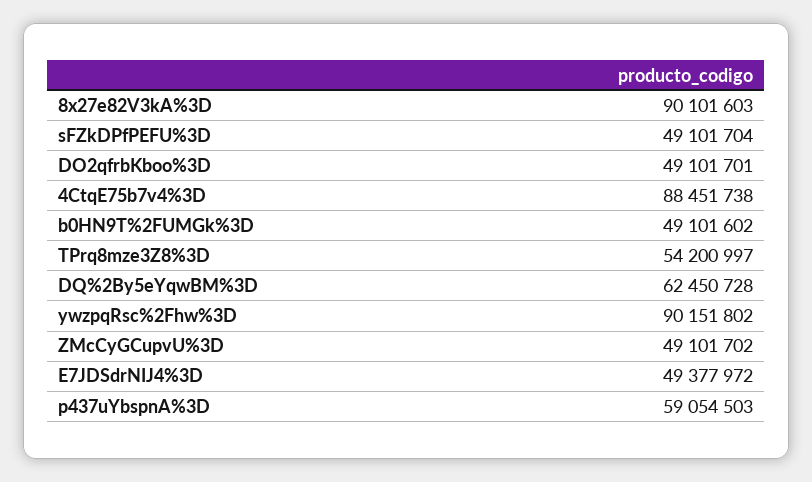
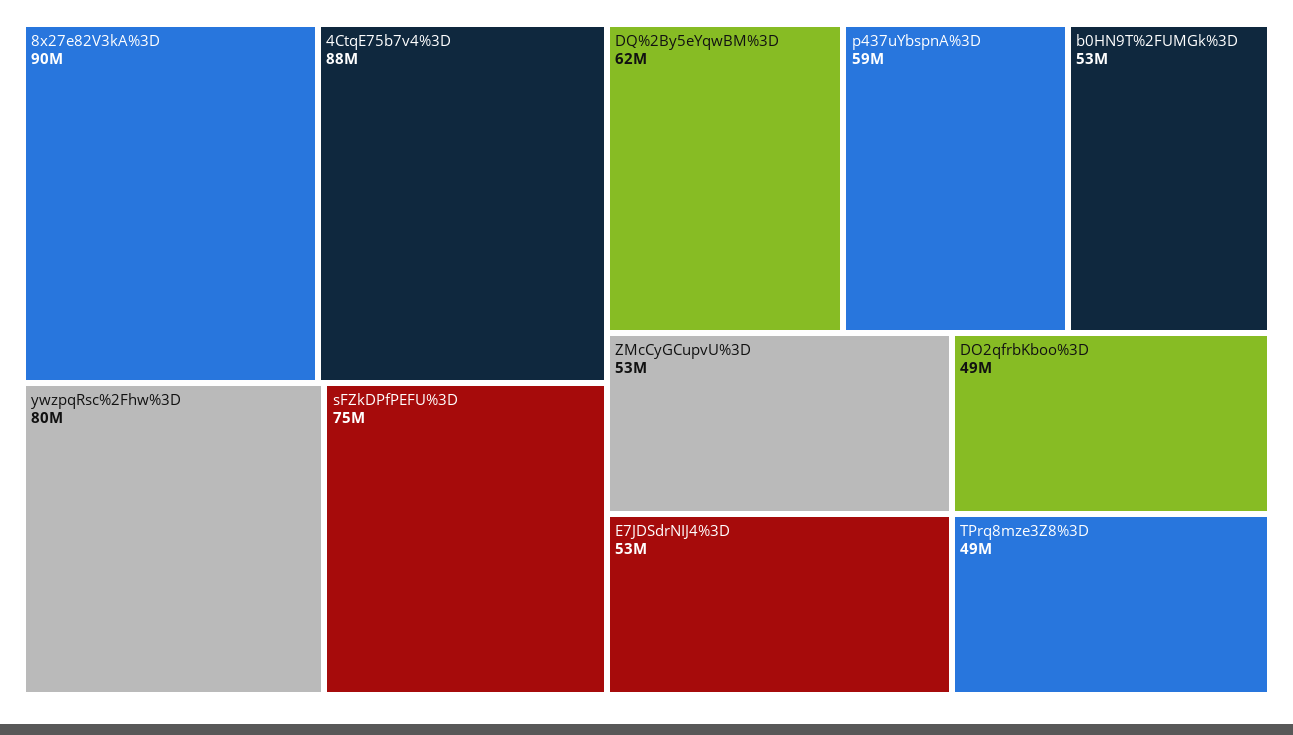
sFZkDPfPEFU%3D: 49101704 -> 75000000
b0HN9T%2FUMGk%3D: 49101602 -> 53000000
TPrq8mze3Z8%3D: 54200997 -> 49000000
ywzpqRsc%2Fhw%3D: 90151802 -> 80000000
ZMcCyGCupvU%3D: 49101702 -> 53000000
E7JDSdrNIJ4%3D: 49377972 -> 53000000

